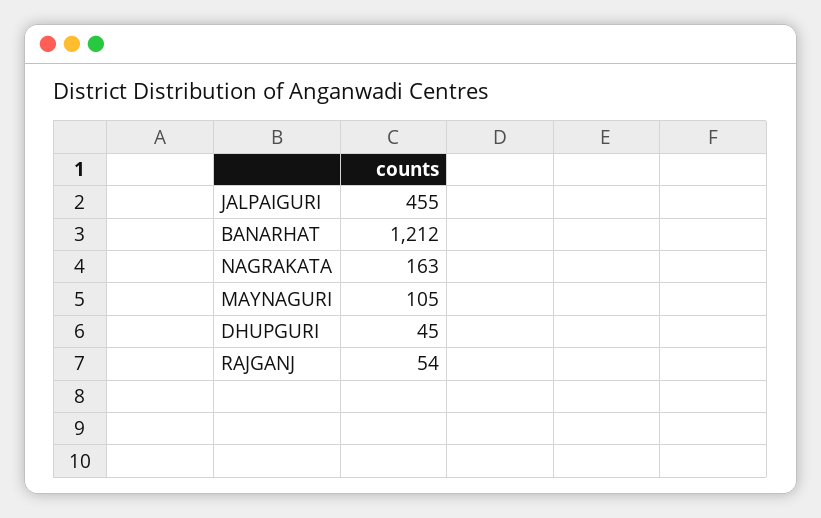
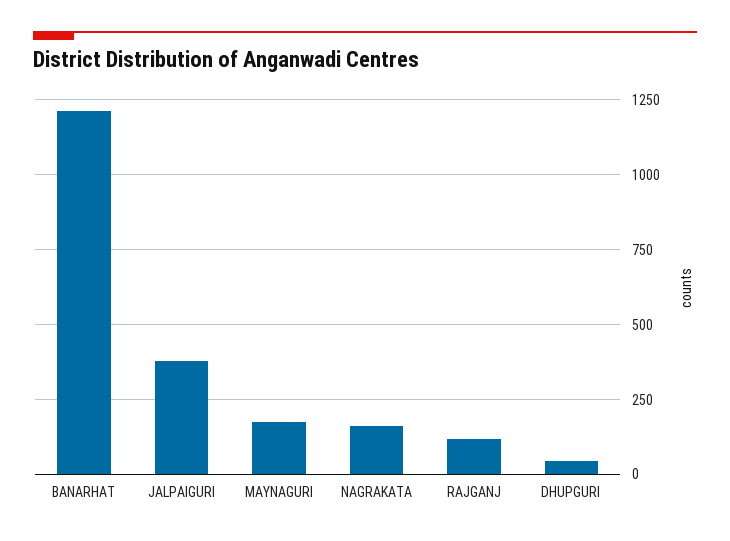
JALPAIGURI: 455 -> 375
MAYNAGURI: 105 -> 175
RAJGANJ: 54 -> 125

